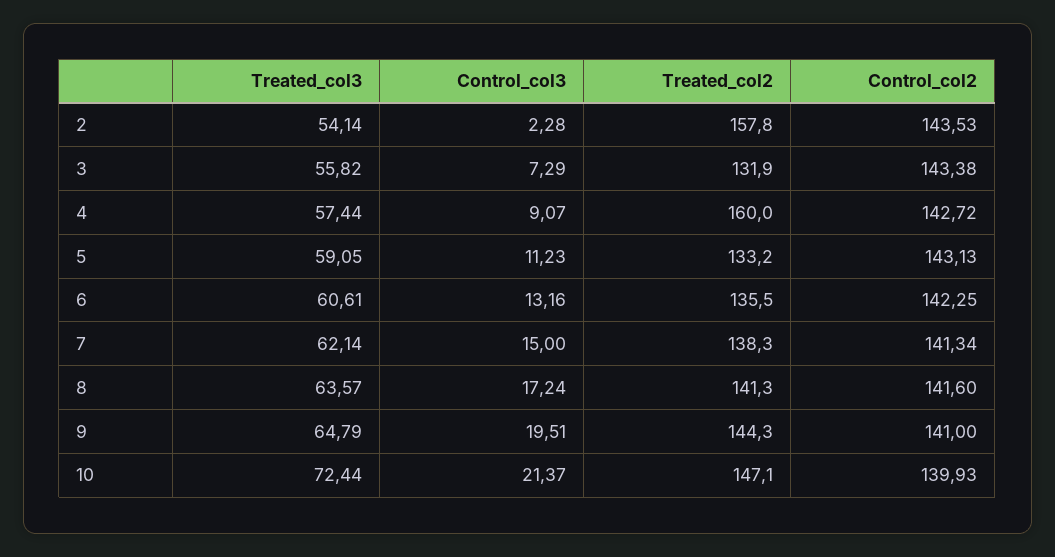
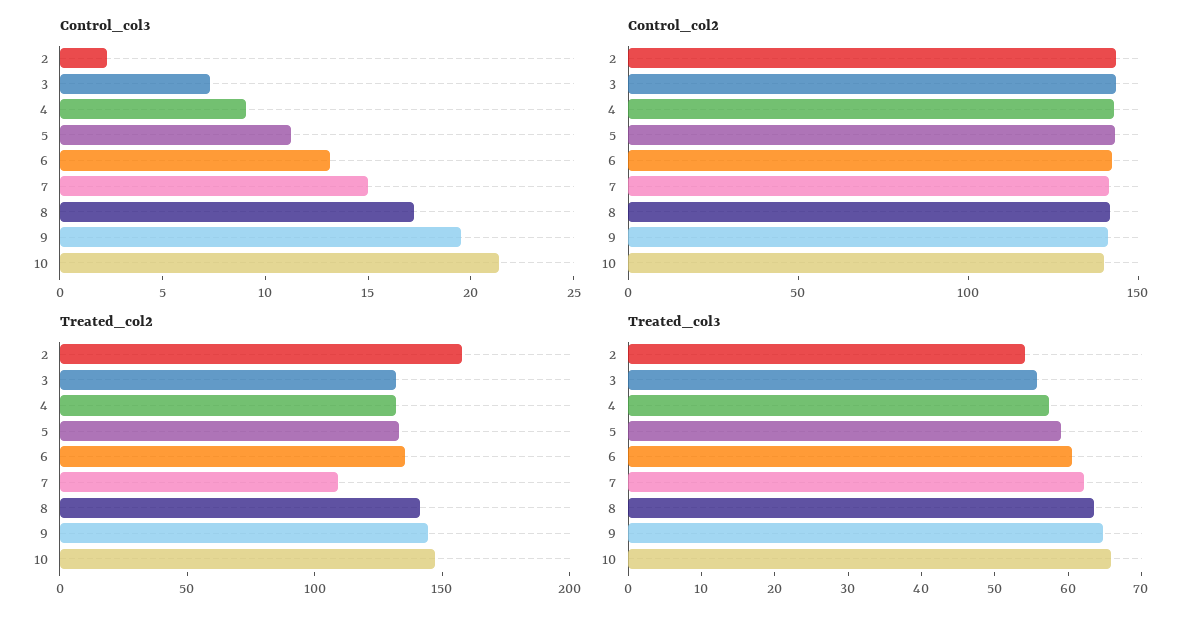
Treated_col2, 4: 160 -> 130
Treated_col2, 7: 138.3 -> 110
Treated_col3, 10: 72.44 -> 66

